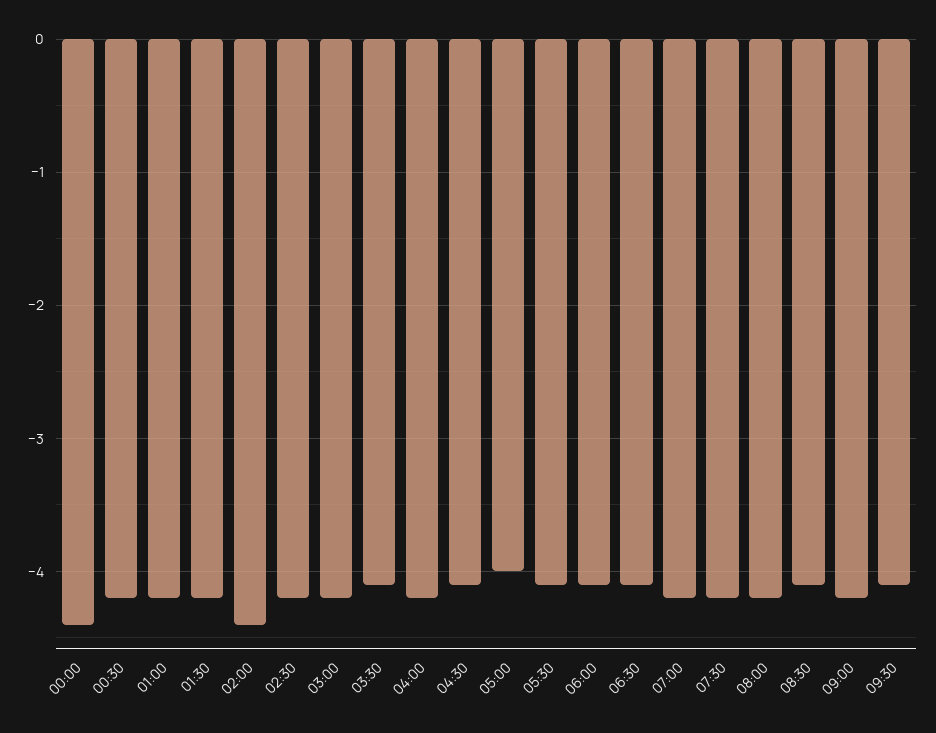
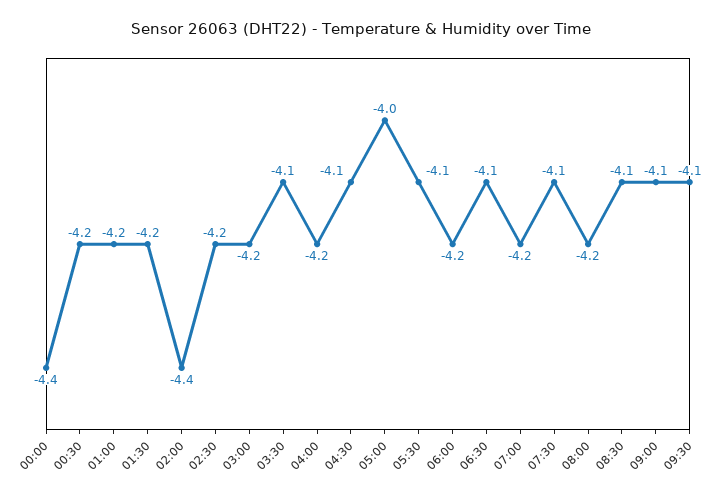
06:00: -4.1 -> -4.2
07:30: -4.2 -> -4.1
09:00: -4.2 -> -4.1

